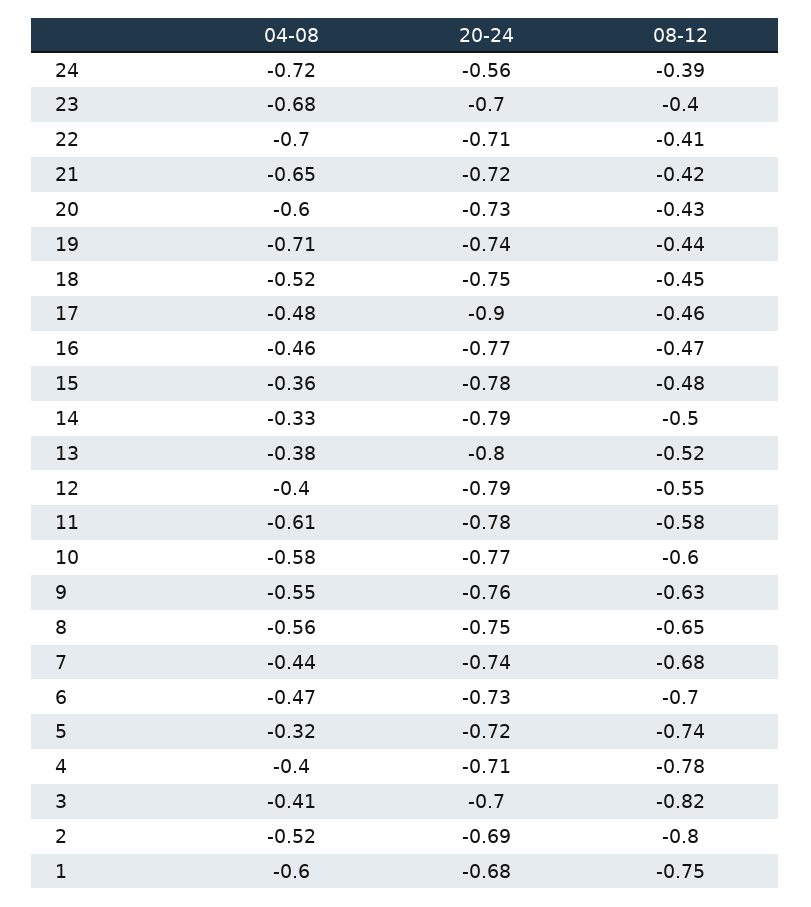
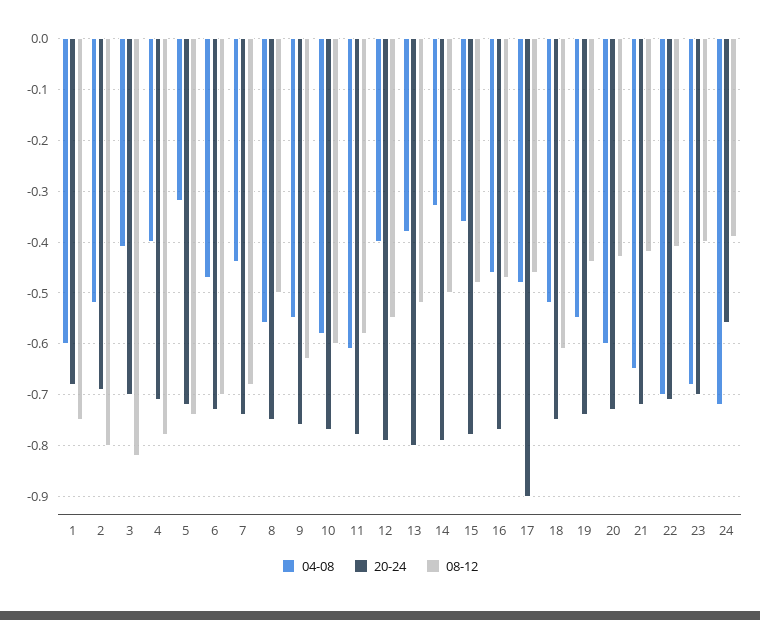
04-08, 19: -0.71 -> -0.55
08-12, 18: -0.45 -> -0.6
08-12, 8: -0.65 -> -0.5

